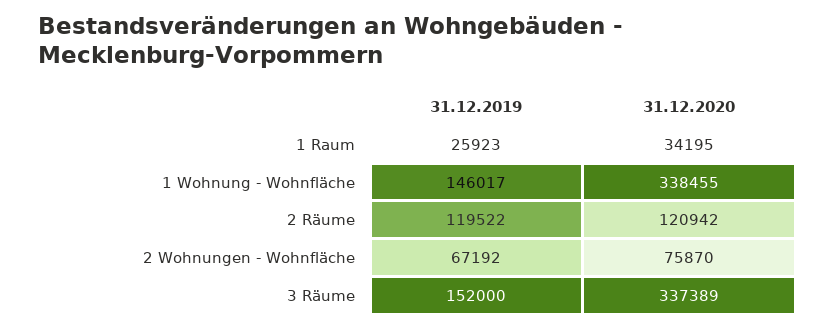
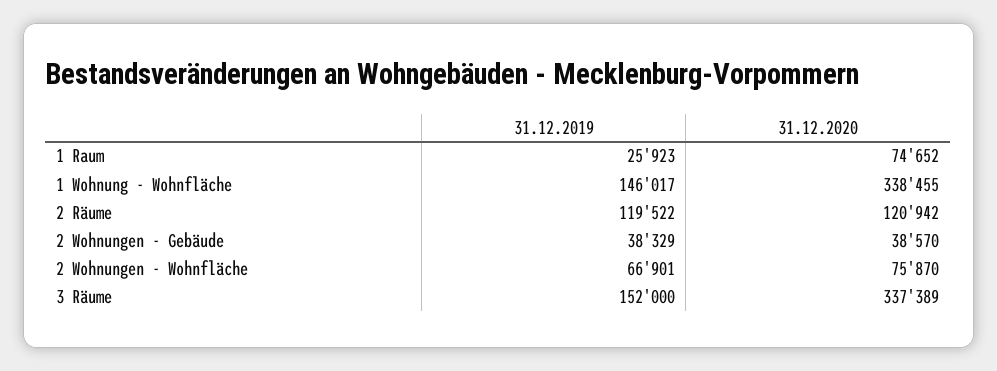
31.12.2020, 1 Raum: 34195 -> 74652
31.12.2019, 2 Wohnungen - Wohnfläche: 67192 -> 66901
31.12.2019, 2 Wohnungen - Gebäude: none -> 38329
31.12.2020, 2 Wohnungen - Gebäude: none -> 38570

